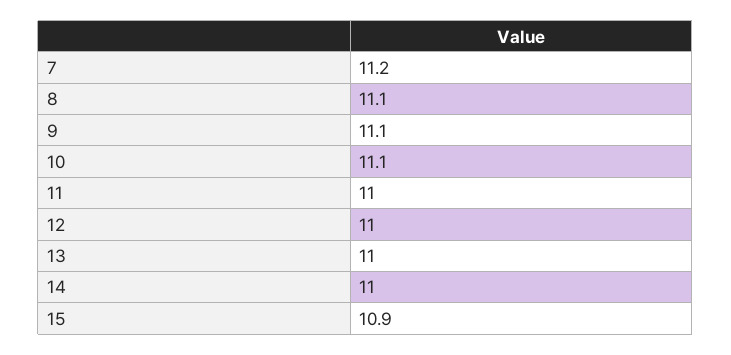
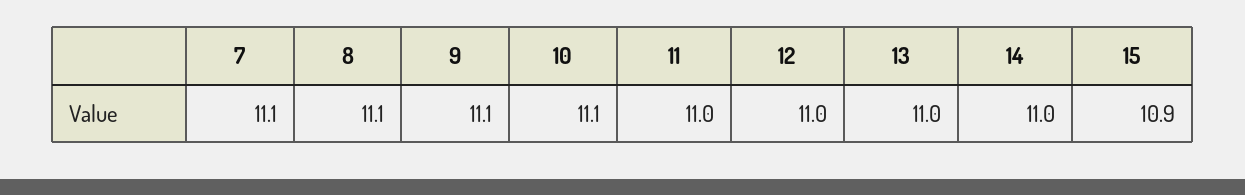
7: 11.2 -> 11.1

